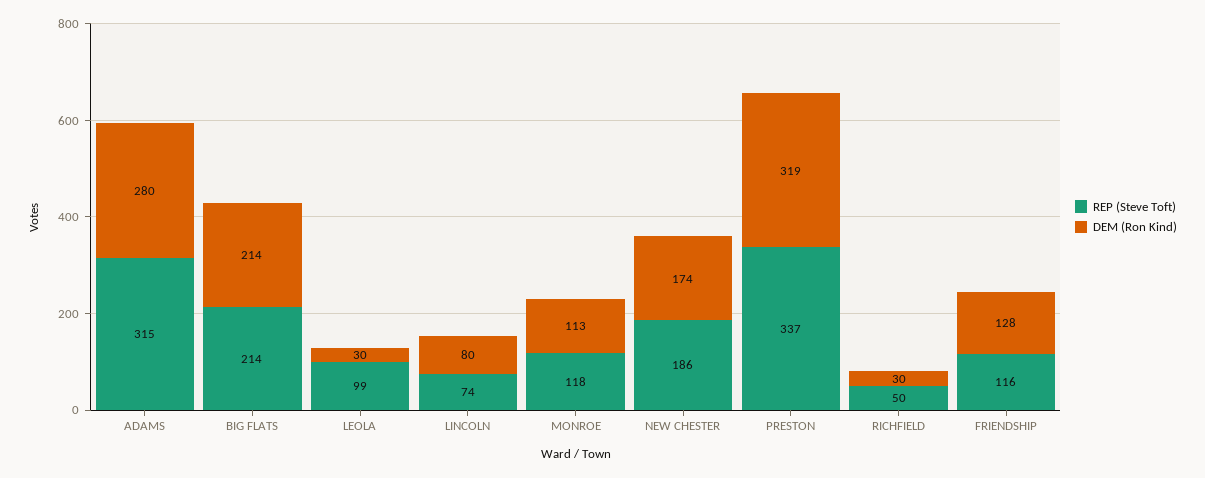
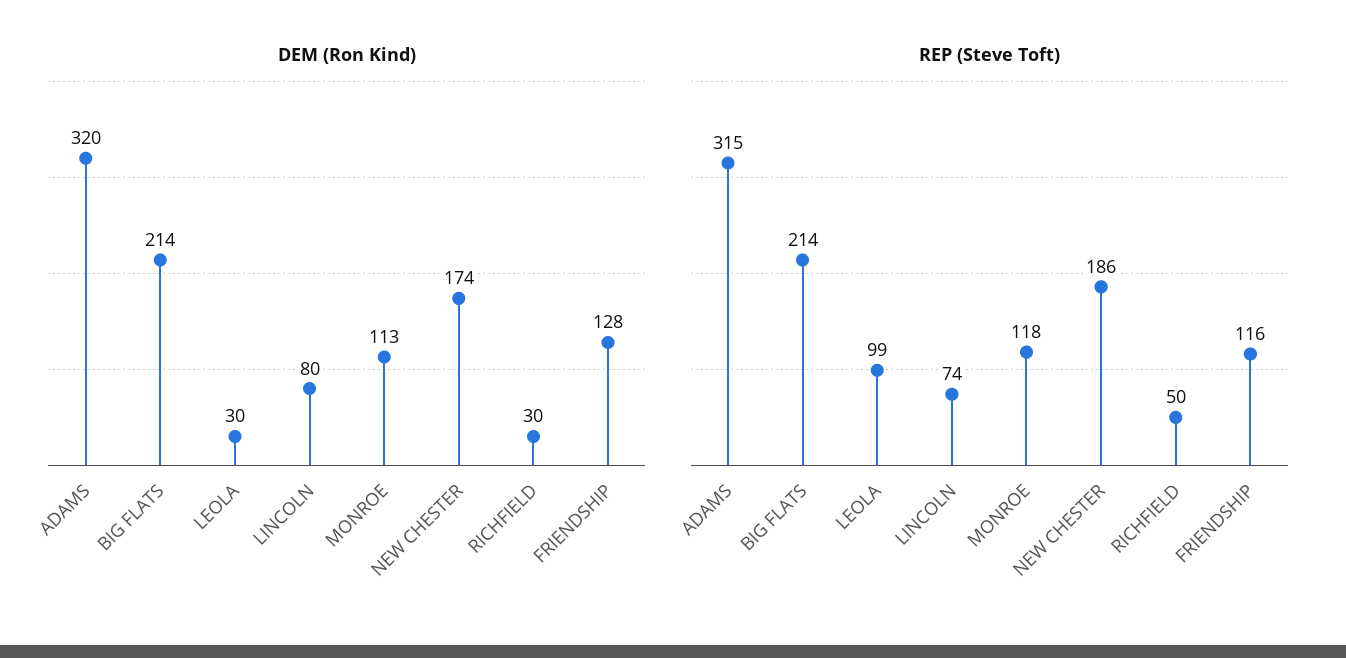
DEM (Ron Kind), ADAMS: 280 -> 320
REP (Steve Toft), PRESTON: 337 -> none
DEM (Ron Kind), PRESTON: 319 -> none

